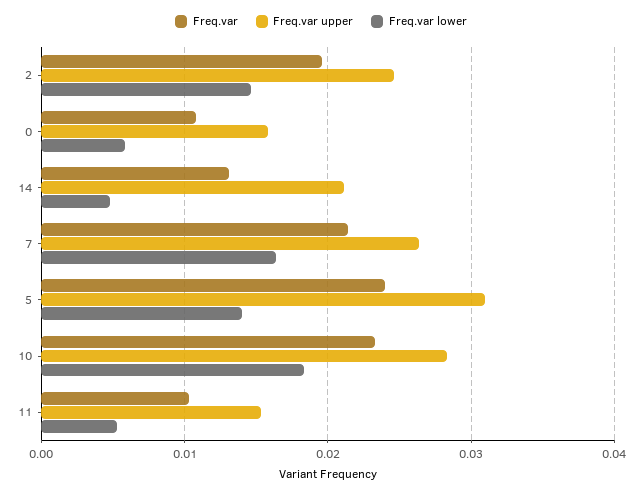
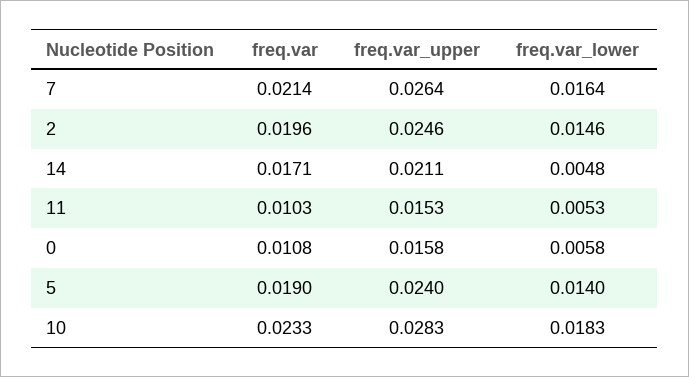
Freq.var, 14: 0.013 -> 0.0171
Freq.var, 5: 0.024 -> 0.019
Freq.var upper, 5: 0.031 -> 0.024

